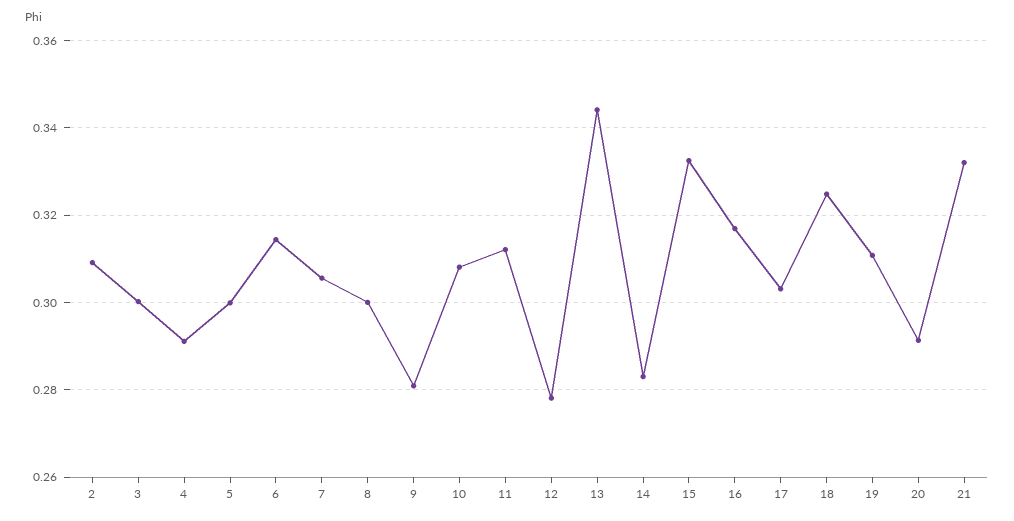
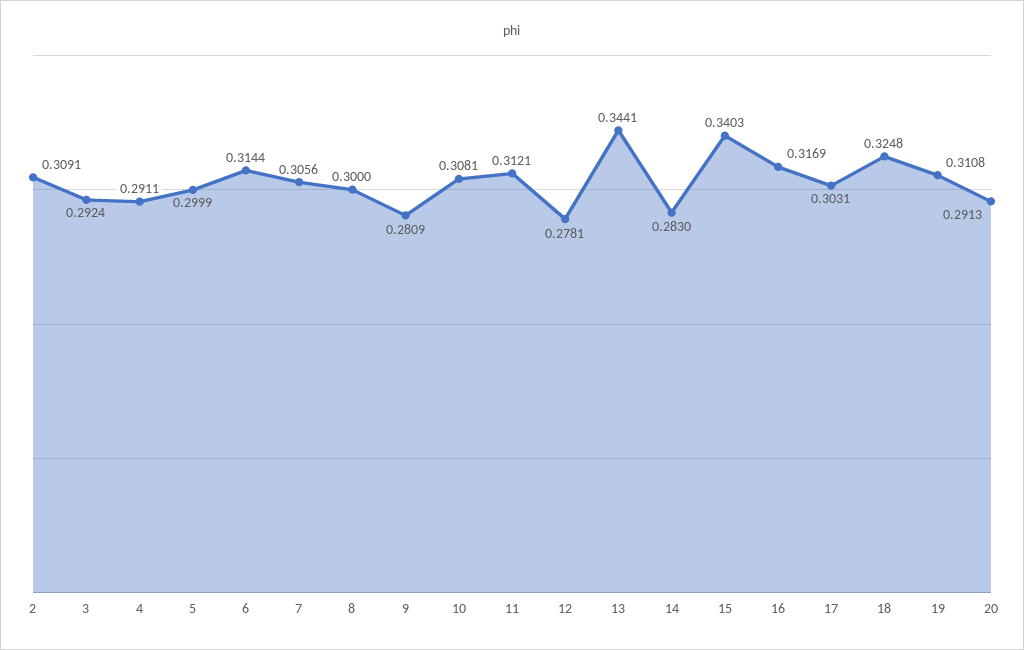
3: 0.3 -> 0.2924
15: 0.332 -> 0.3403
21: 0.332 -> none

